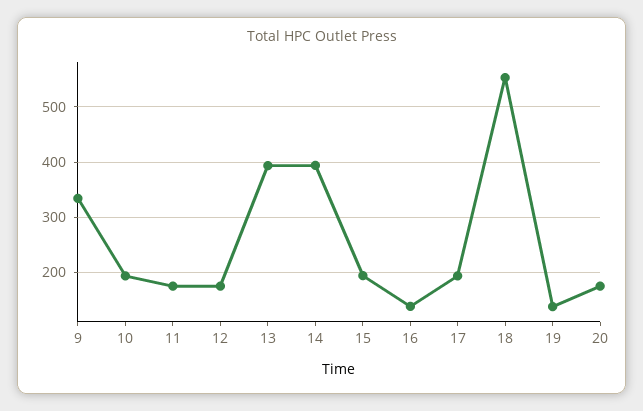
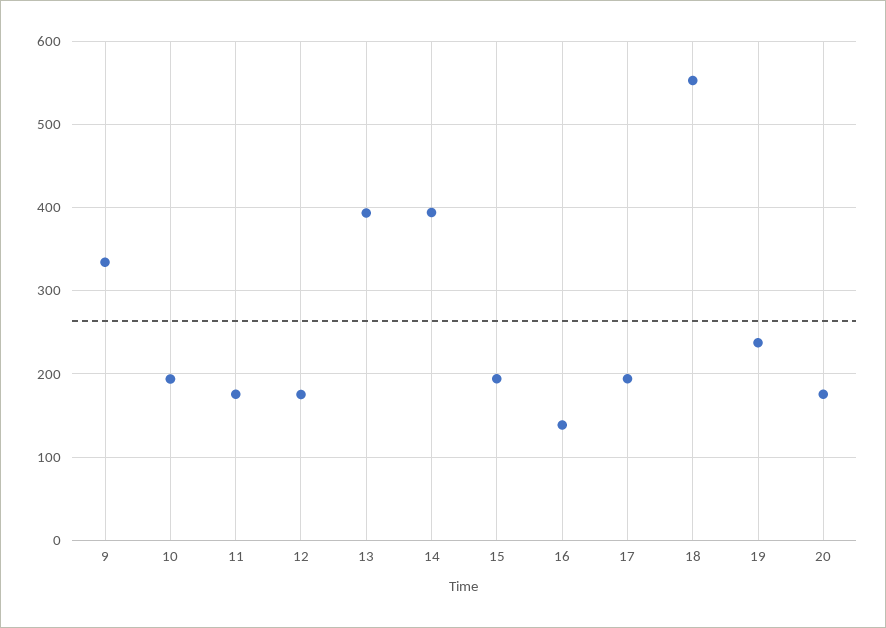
19: 140 -> 240

